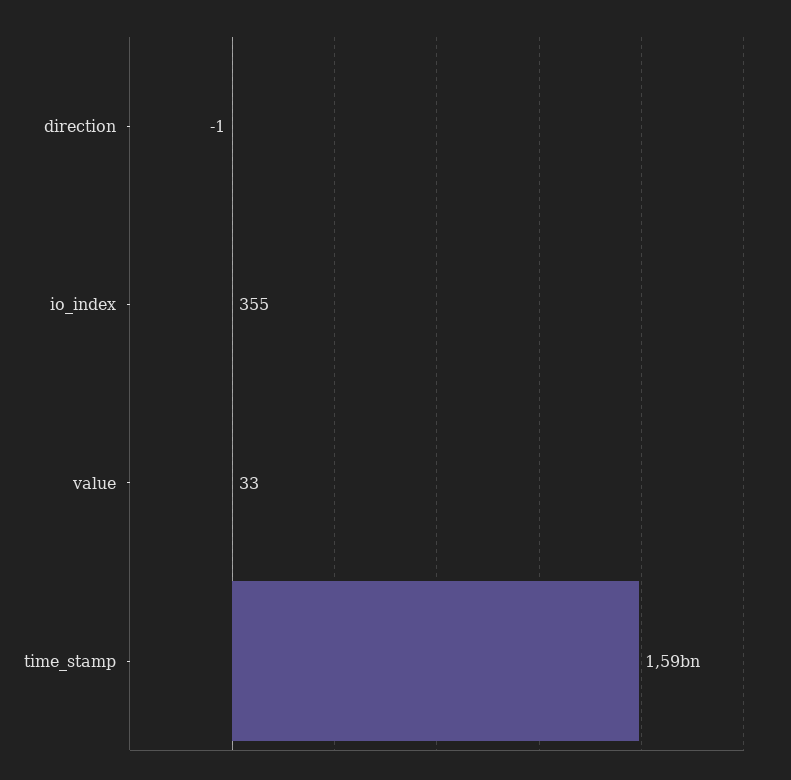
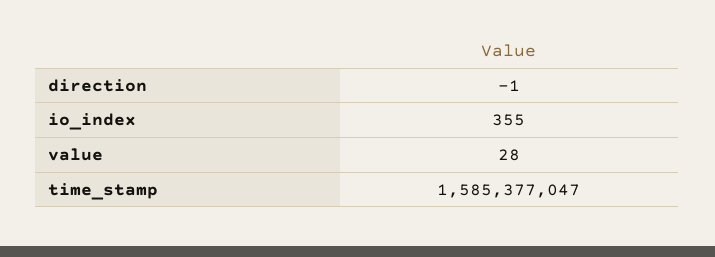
value: 33 -> 28

